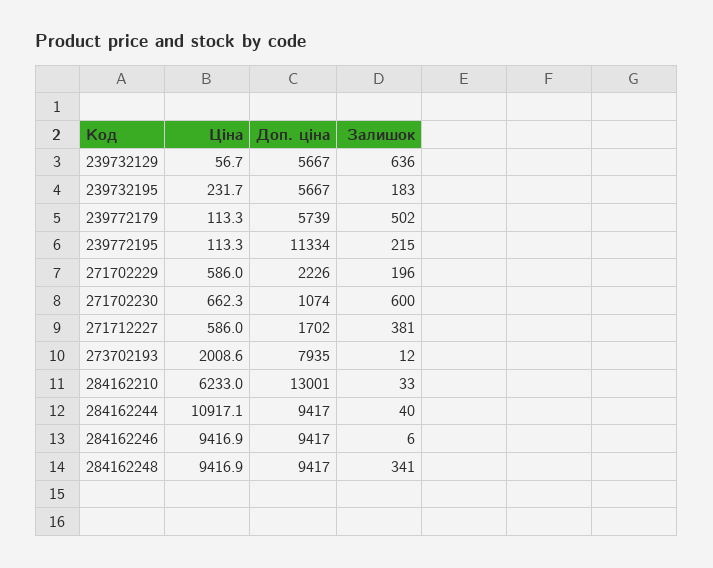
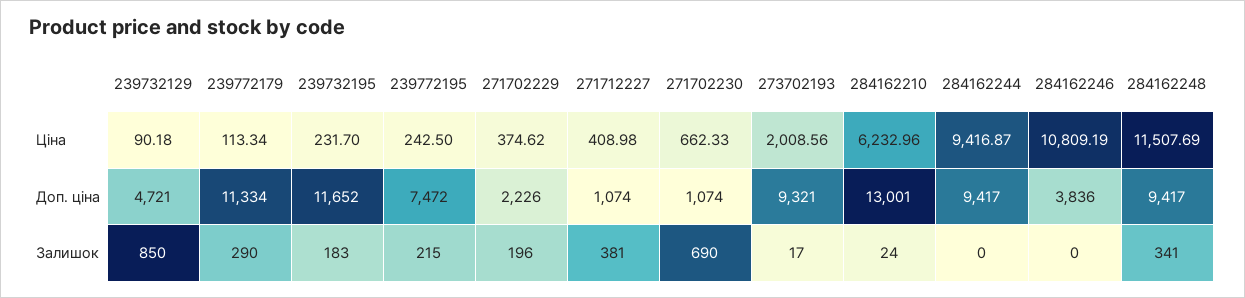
Ціна, 239732129: 56.7 -> 90.18
Доп. ціна, 239732129: 5667 -> 4721
Залишок, 239732129: 636 -> 850
Доп. ціна, 239732195: 5667 -> 11652
Доп. ціна, 239772179: 5739 -> 11334
Залишок, 239772179: 502 -> 290
Ціна, 239772195: 113.3 -> 242.5
Доп. ціна, 239772195: 11334 -> 7472
Ціна, 271702229: 586 -> 374.62
Залишок, 271702230: 600 -> 690
Ціна, 271712227: 586 -> 408.98
Доп. ціна, 271712227: 1702 -> 1074
Доп. ціна, 273702193: 7935 -> 9321
Залишок, 273702193: 12 -> 17
Залишок, 284162210: 33 -> 24
Ціна, 284162244: 10917.1 -> 9416.87
Залишок, 284162244: 40 -> 0
Ціна, 284162246: 9416.9 -> 10809.19
Доп. ціна, 284162246: 9417 -> 3836
Залишок, 284162246: 6 -> 0
Ціна, 284162248: 9416.9 -> 11507.69

